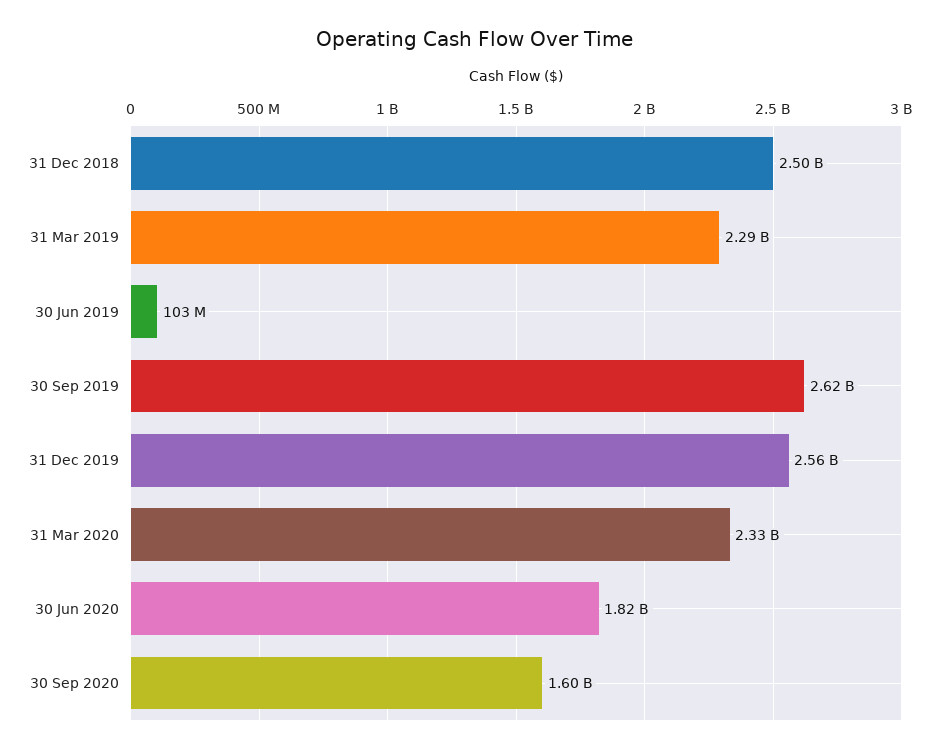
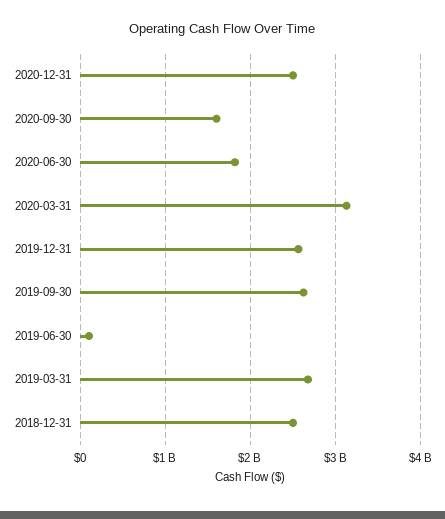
31 Mar 2019: 2290000000 -> 2700000000
31 Mar 2020: 2330000000 -> 3100000000
2020-12-31: none -> 2500000000

